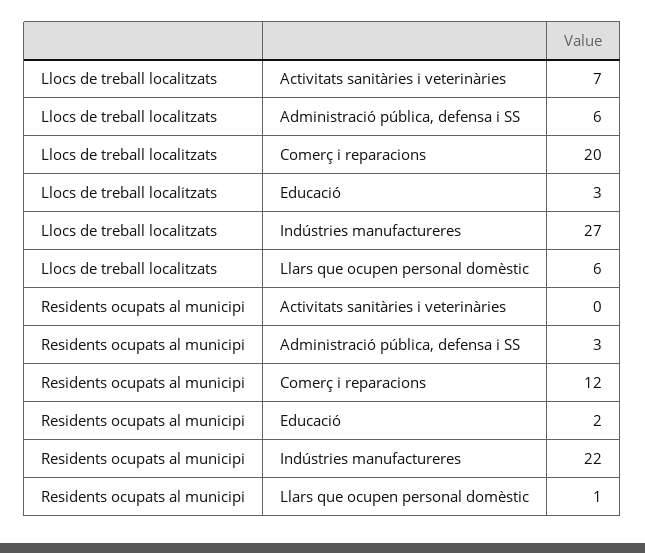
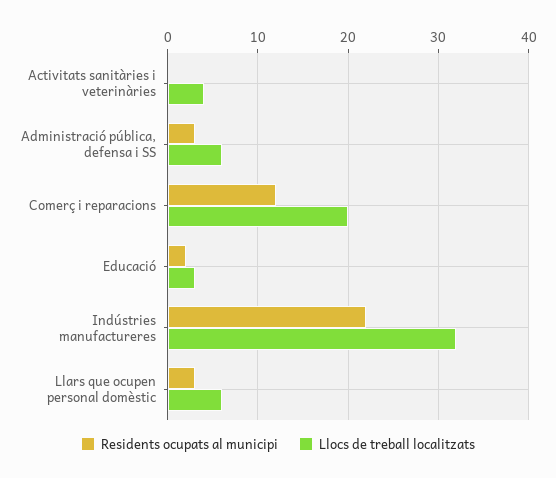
Llocs de treball localitzats, Activitats sanitàries i veterinàries: 7 -> 4
Llocs de treball localitzats, Indústries manufactureres: 27 -> 32
Residents ocupats al municipi, Llars que ocupen personal domèstic: 1 -> 3

